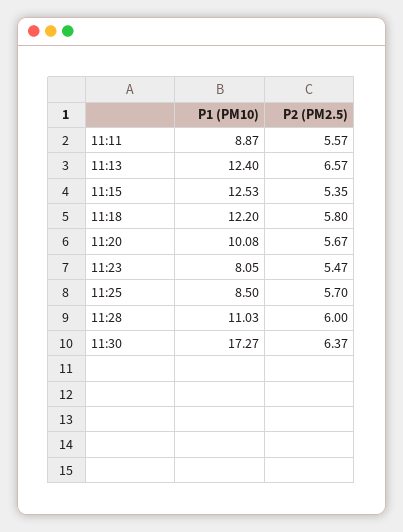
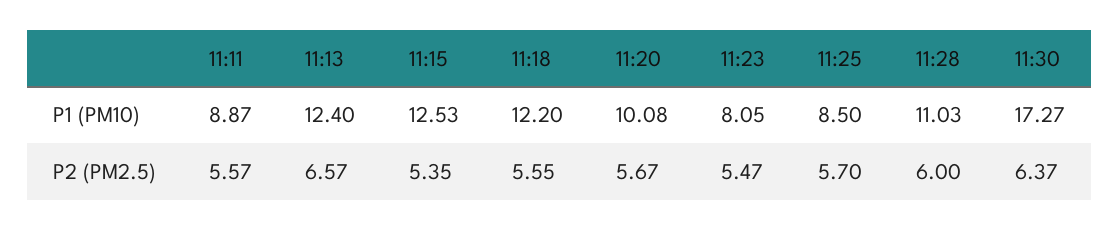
P2 (PM2.5), 11:18: 5.8 -> 5.55

